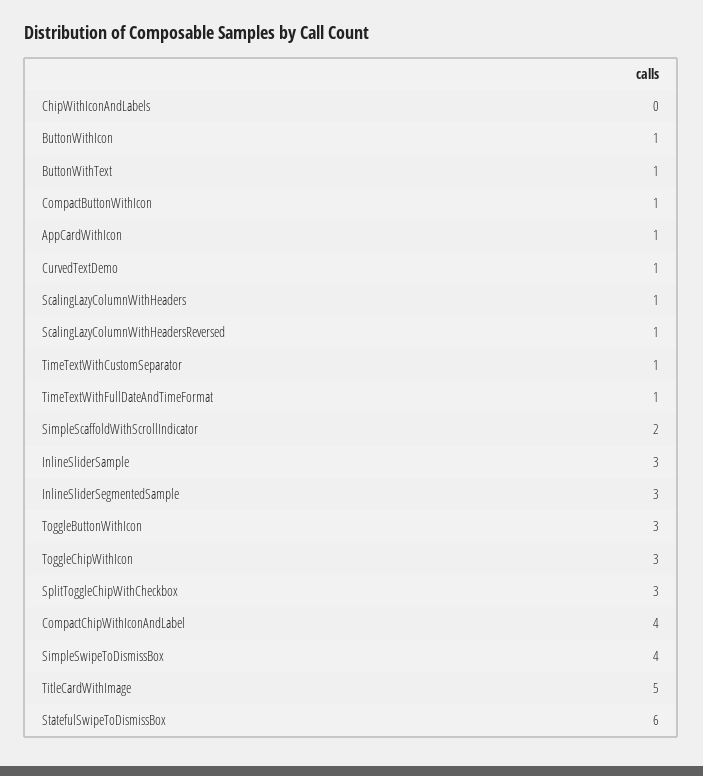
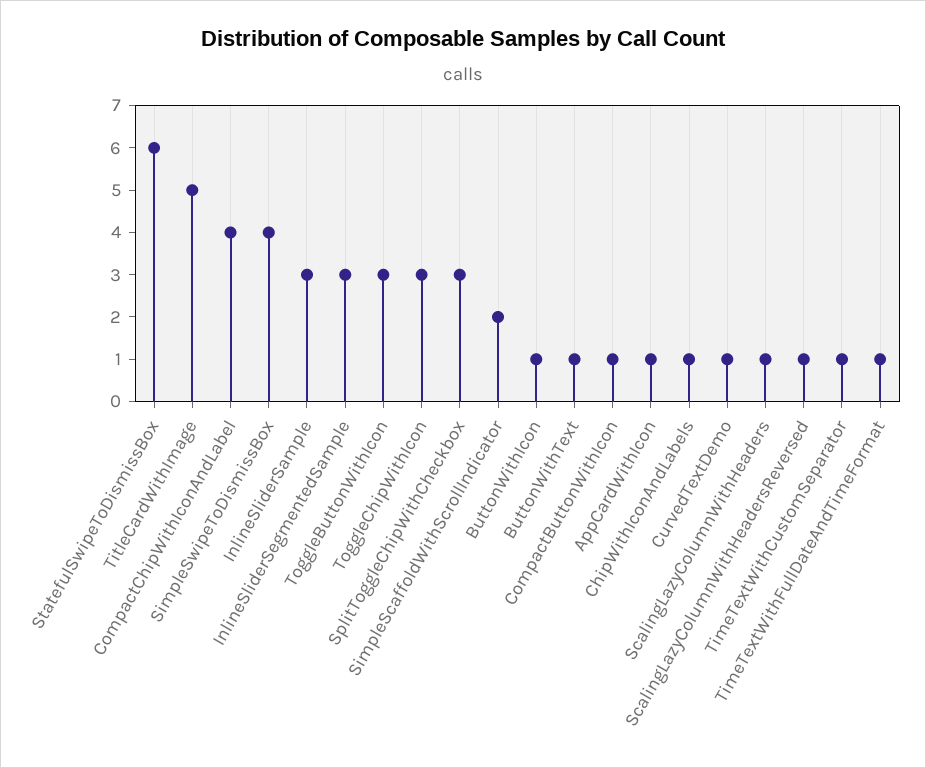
ChipWithIconAndLabels: 0 -> 1

